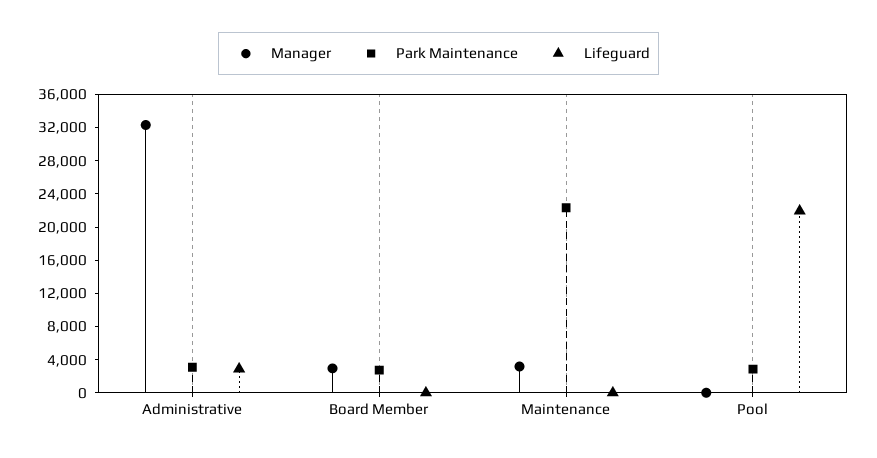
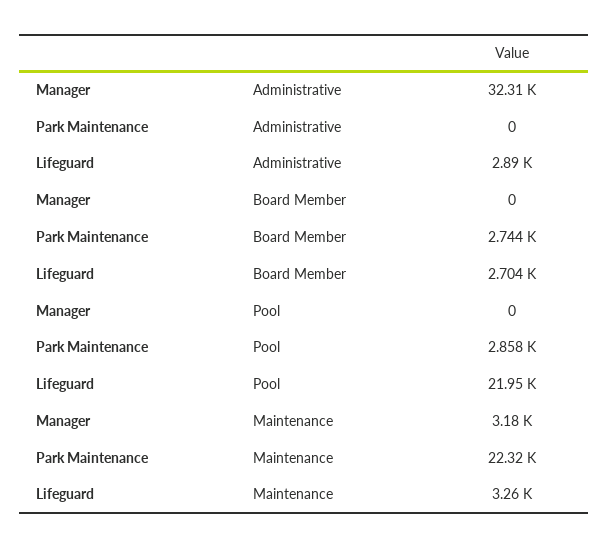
Park Maintenance, Administrative: 3000 -> 0
Manager, Board Member: 3000 -> 0
Lifeguard, Board Member: 0 -> 2704
Lifeguard, Maintenance: 0 -> 3260

